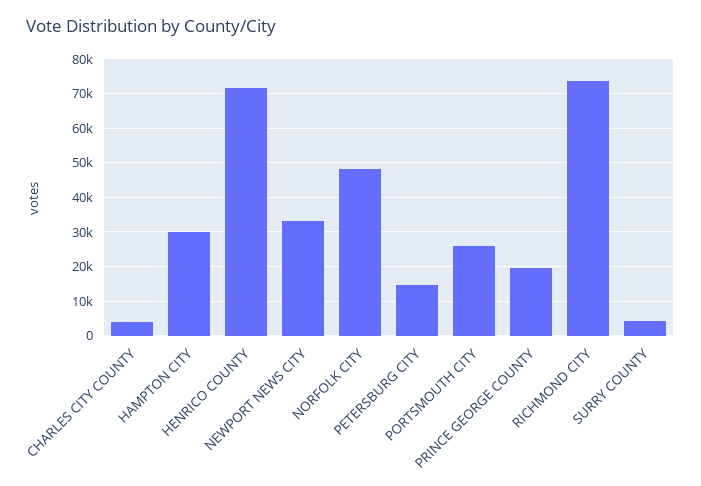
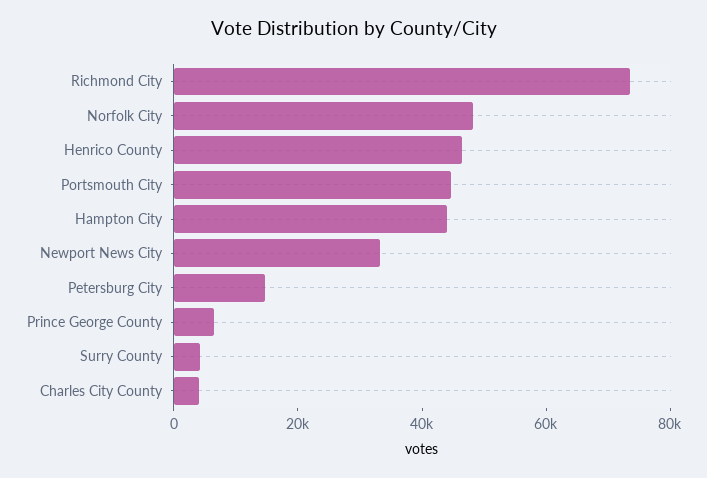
HAMPTON CITY: 30000 -> 45000
HENRICO COUNTY: 72000 -> 45000
PORTSMOUTH CITY: 26000 -> 45000
PRINCE GEORGE COUNTY: 20000 -> 5000

